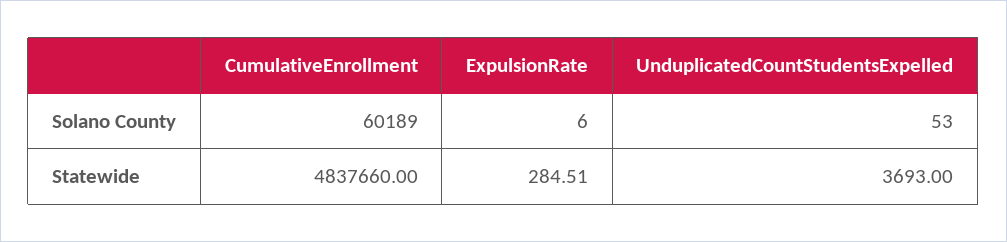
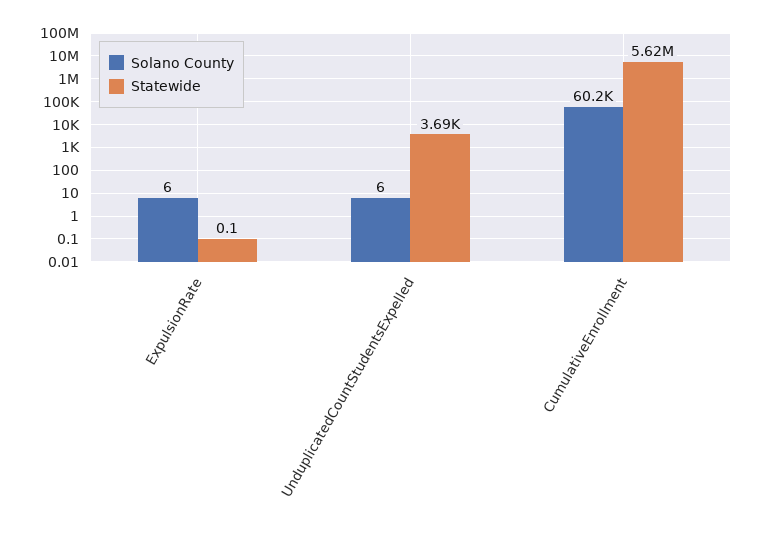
Solano County, UnduplicatedCountStudentsExpelled: 53 -> 6
Statewide, CumulativeEnrollment: 4837660 -> 5620000
Statewide, ExpulsionRate: 284.51 -> 0.1

